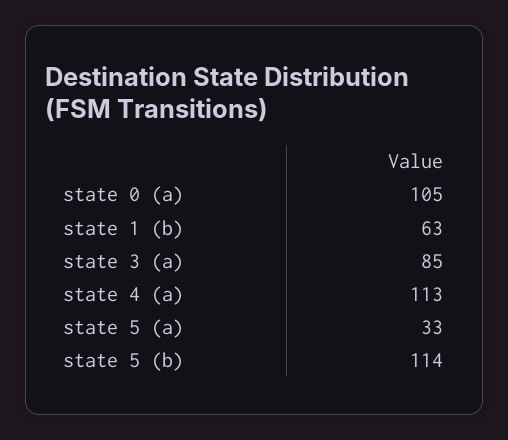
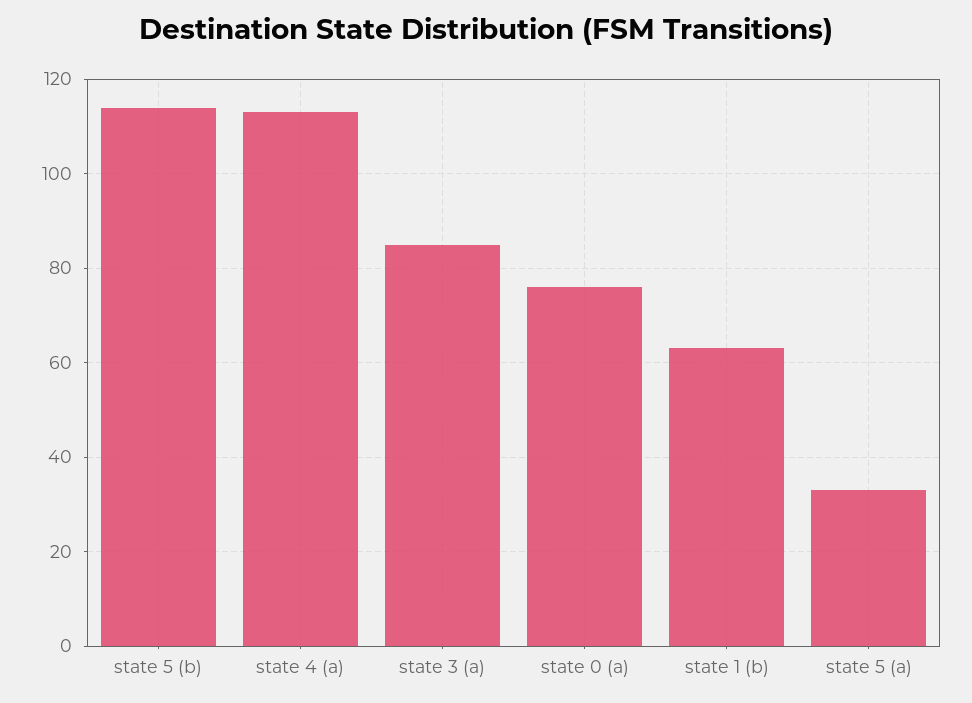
state 0 (a): 105 -> 75

